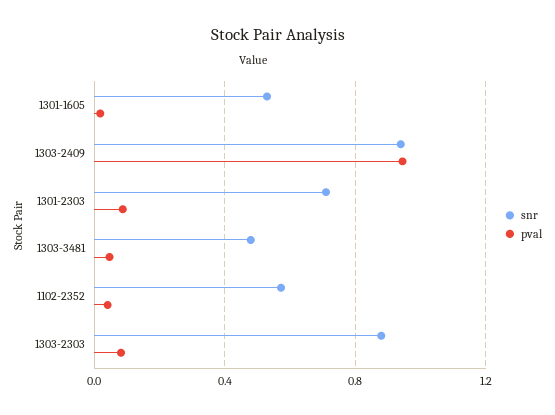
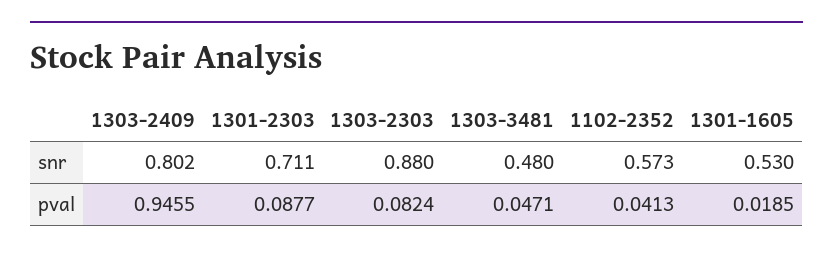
snr, 1303-2409: 0.95 -> 0.802

